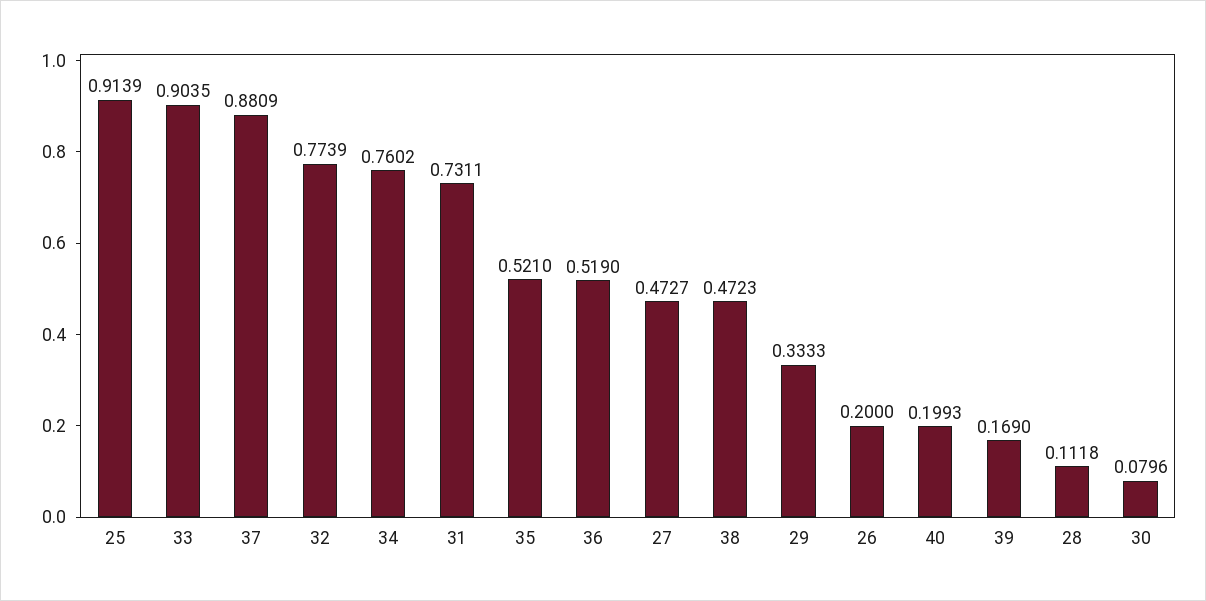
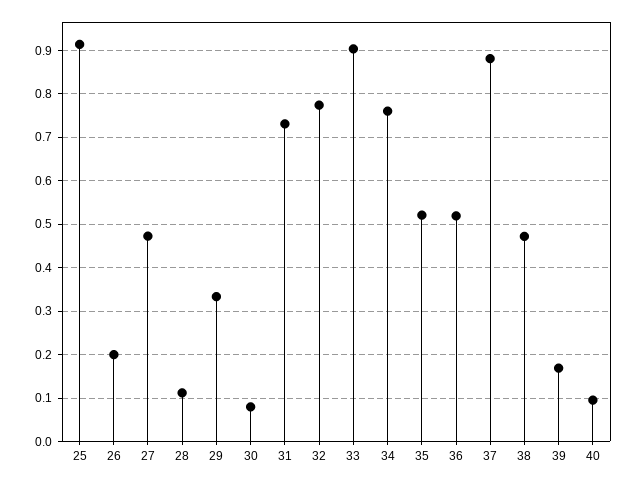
40: 0.1993 -> 0.1

